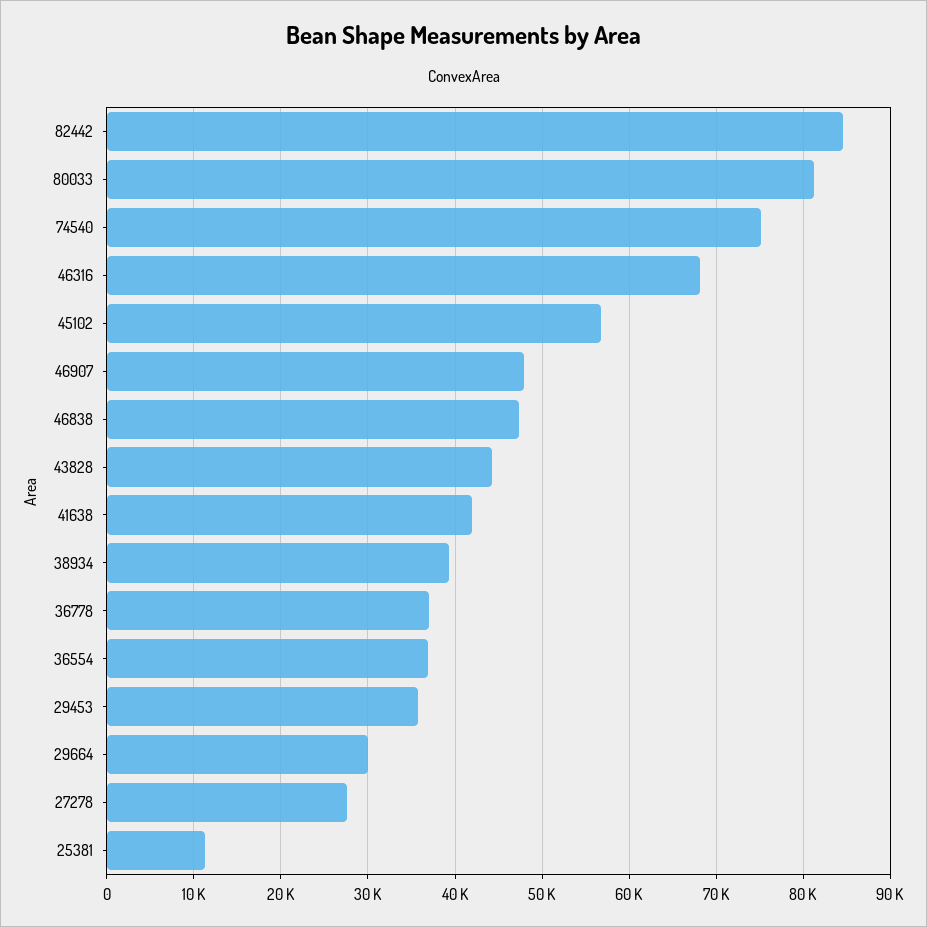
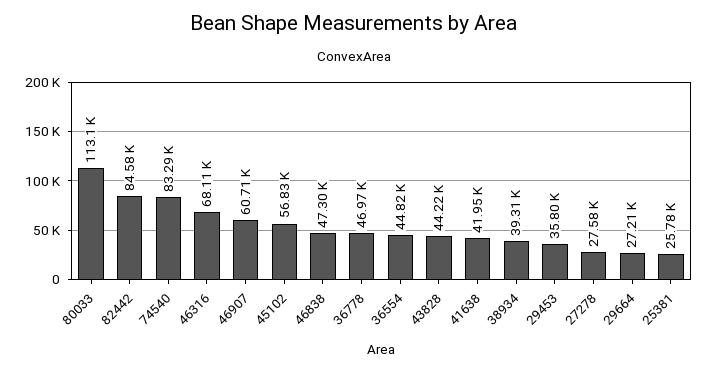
80033: 81000 -> 113100
74540: 75000 -> 83290
46907: 48000 -> 60710
36778: 37000 -> 46970
36554: 37000 -> 44820
29664: 30000 -> 27210
25381: 11000 -> 25780

